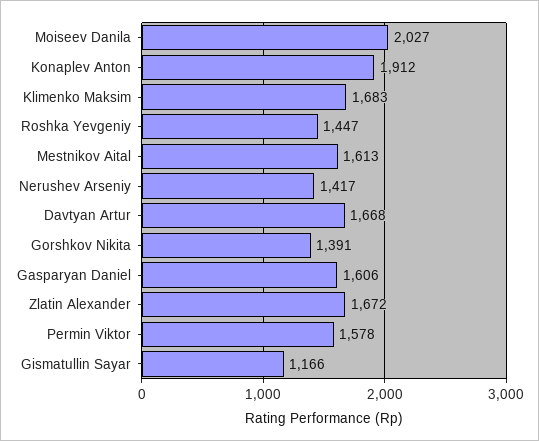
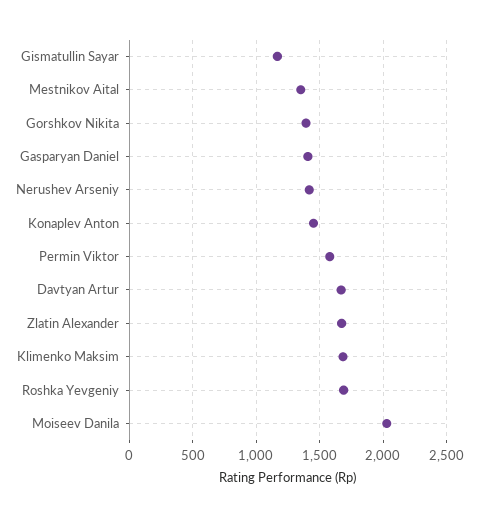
Konaplev Anton: 1912 -> 1450
Roshka Yevgeniy: 1447 -> 1700
Mestnikov Aital: 1613 -> 1350
Gasparyan Daniel: 1606 -> 1400

